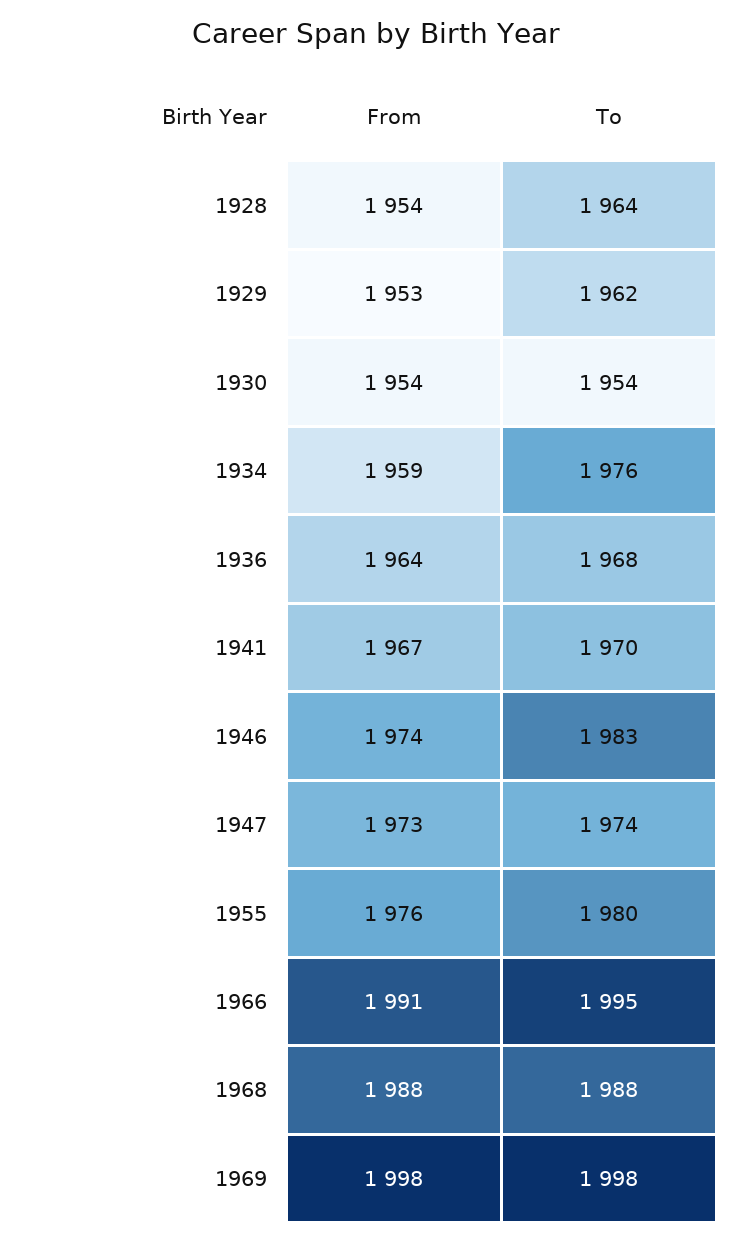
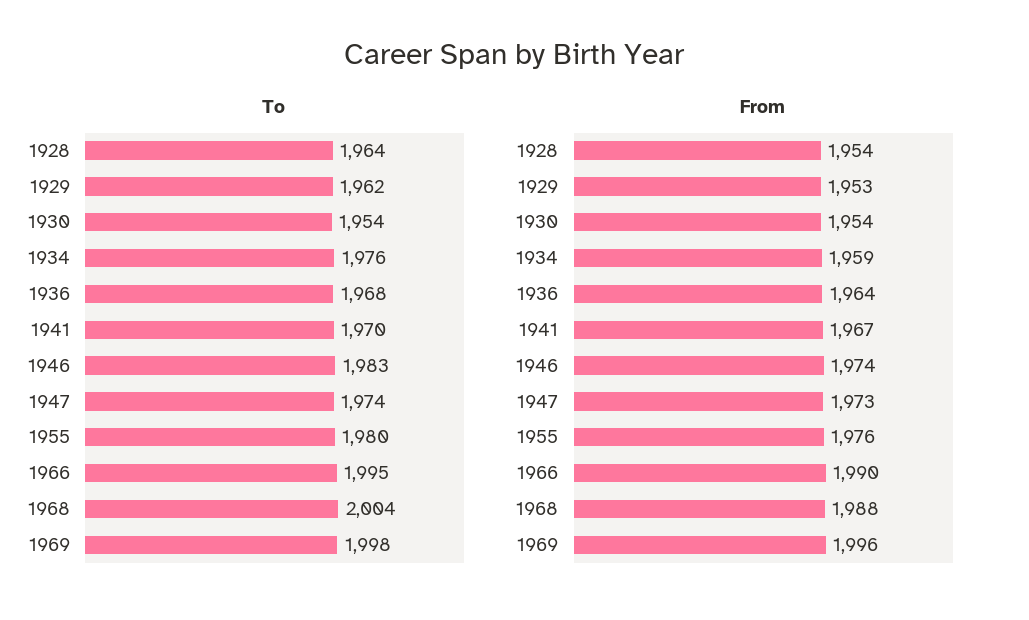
From, 1966: 1991 -> 1990
To, 1968: 1988 -> 2004
From, 1969: 1998 -> 1996

